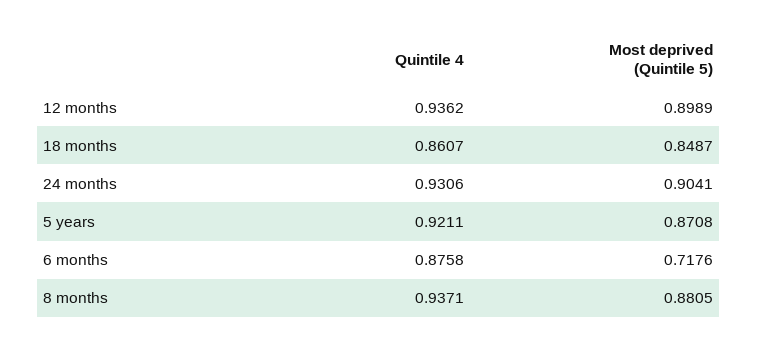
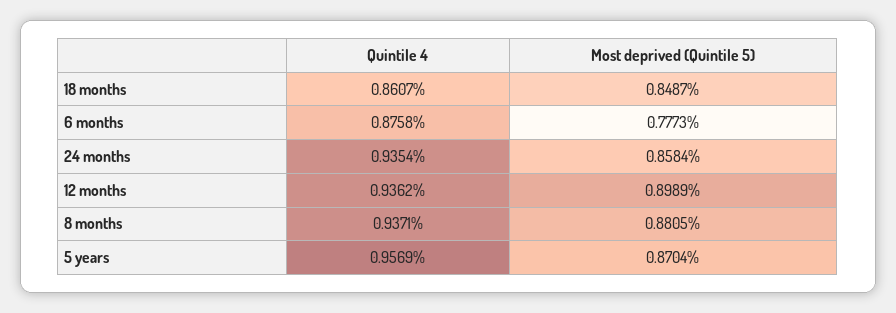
Quintile 4, 24 months: 0.9306 -> 0.9354
Most deprived (Quintile 5), 24 months: 0.9041 -> 0.8584
Quintile 4, 5 years: 0.9211 -> 0.9569
Most deprived (Quintile 5), 5 years: 0.8708 -> 0.8704
Most deprived (Quintile 5), 6 months: 0.7176 -> 0.7773

